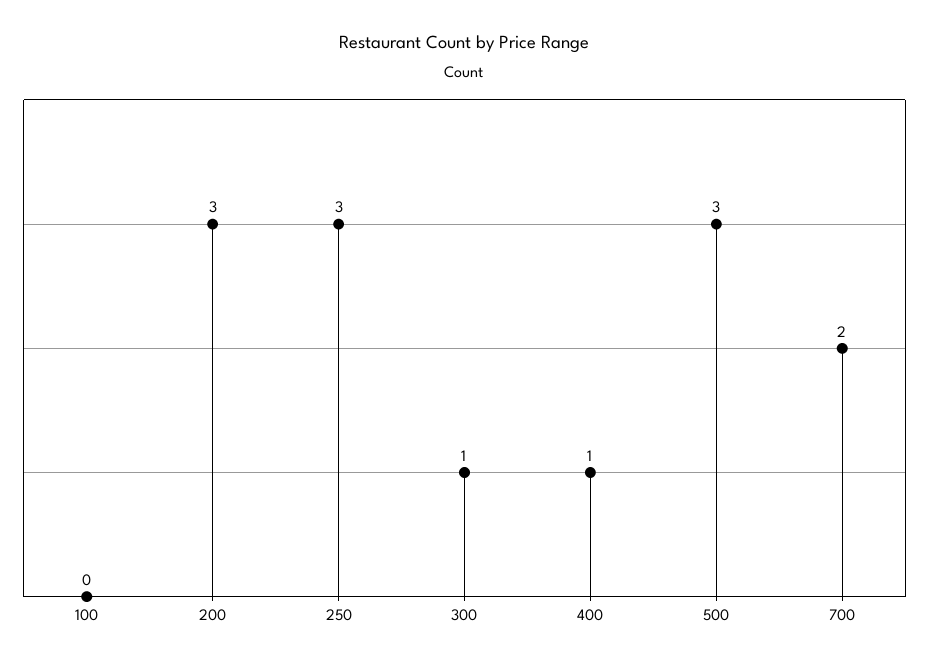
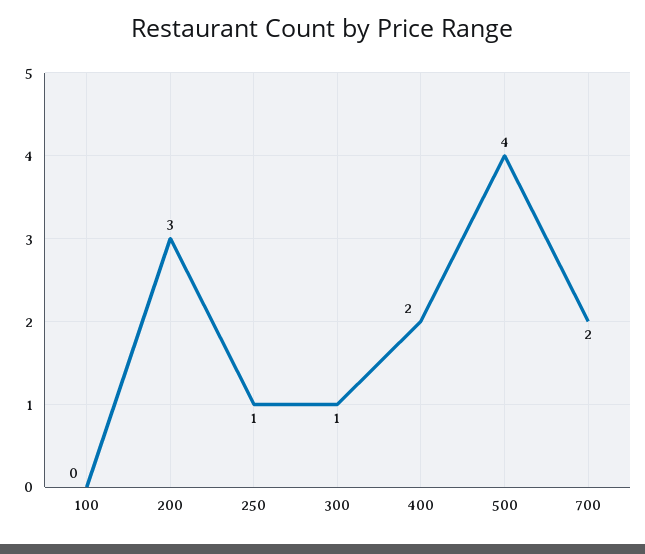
250: 3 -> 1
400: 1 -> 2
500: 3 -> 4

